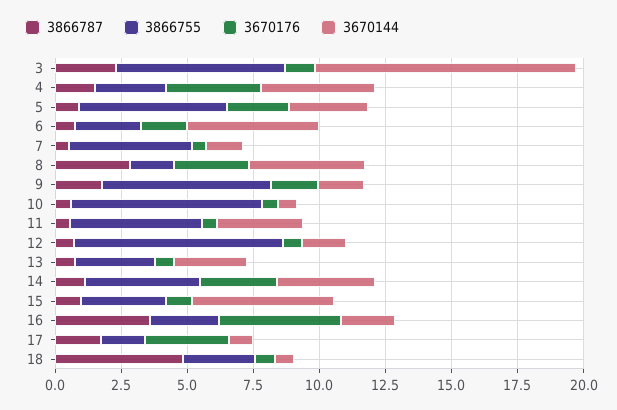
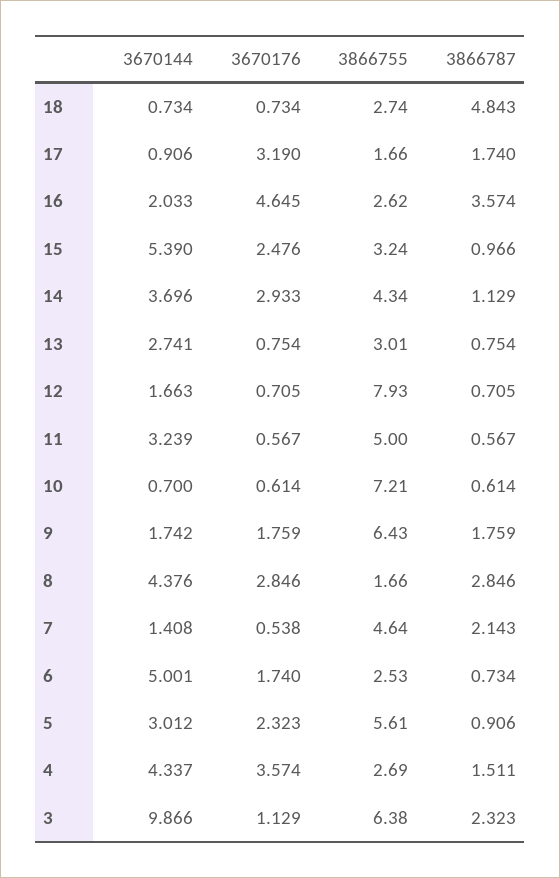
3866787, 7: 0.5 -> 2.143
3670176, 15: 1 -> 2.476

